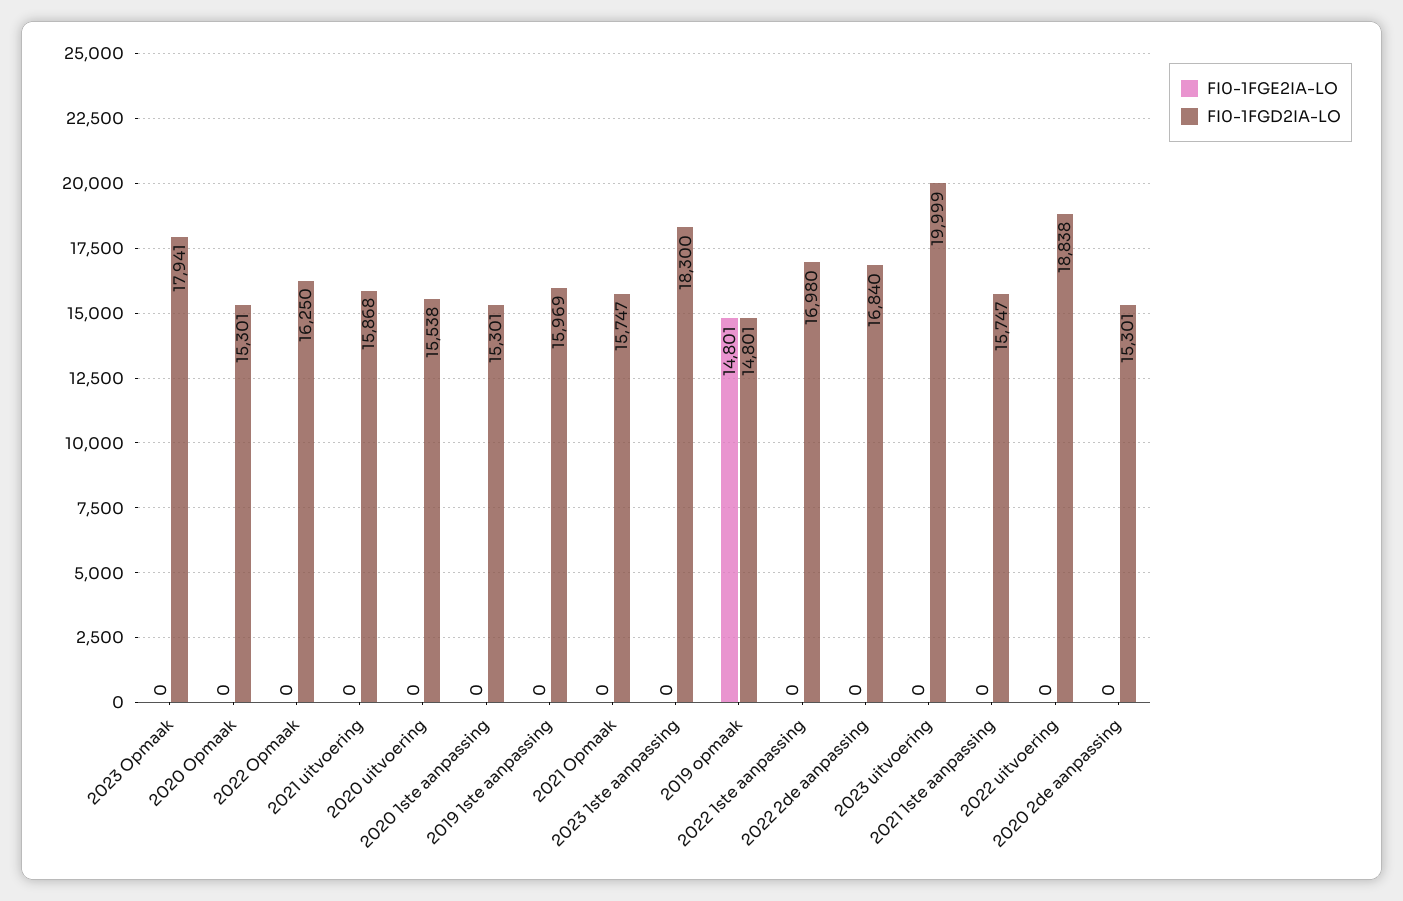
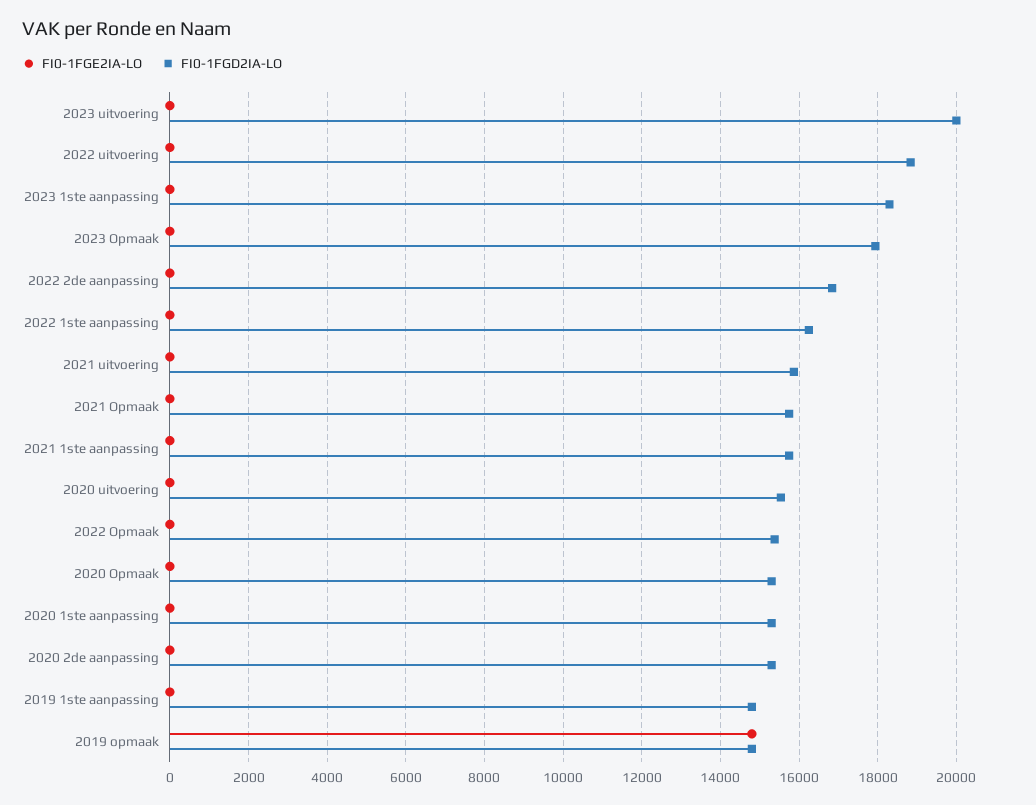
FI0-1FGD2IA-LO, 2022 Opmaak: 16250 -> 15400
FI0-1FGD2IA-LO, 2019 1ste aanpassing: 15969 -> 14800
FI0-1FGD2IA-LO, 2022 1ste aanpassing: 16980 -> 16200

